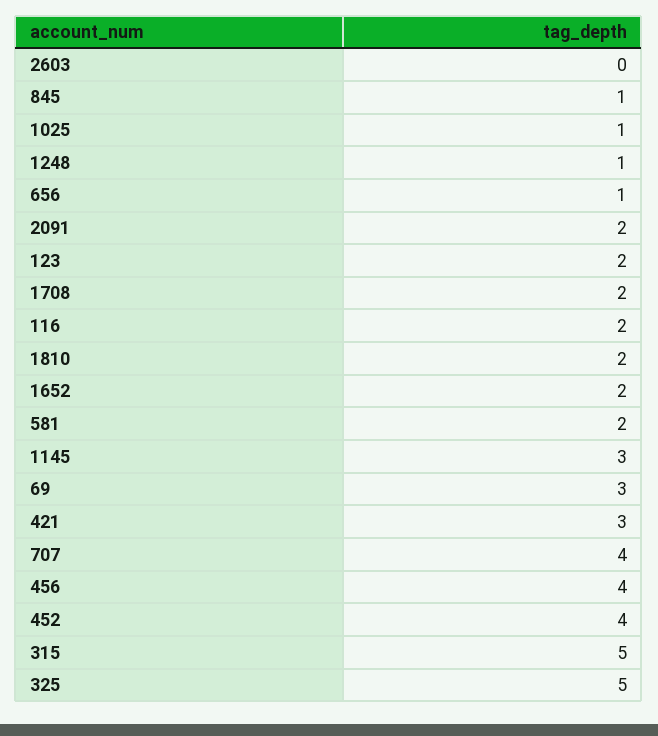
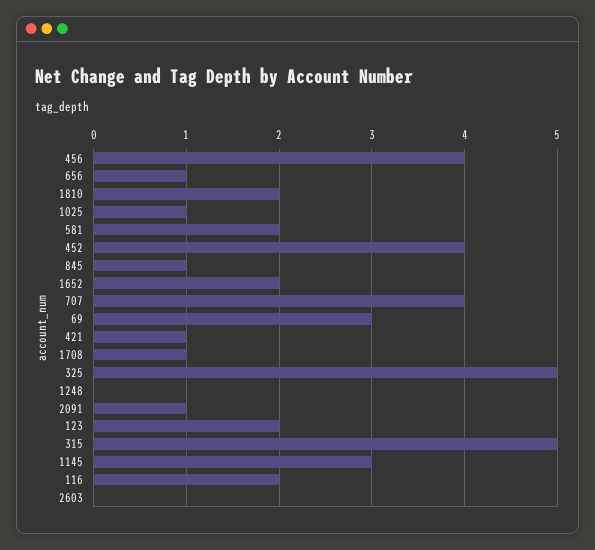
1248: 1 -> 0
2091: 2 -> 1
1708: 2 -> 1
421: 3 -> 1

